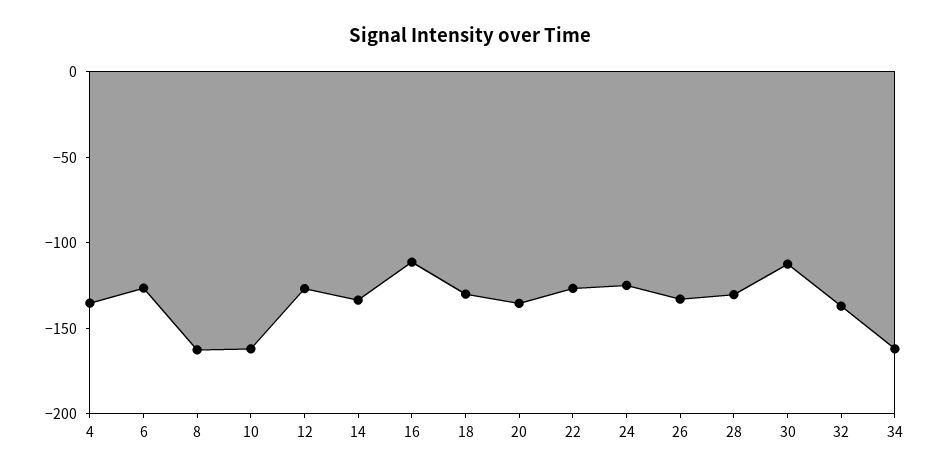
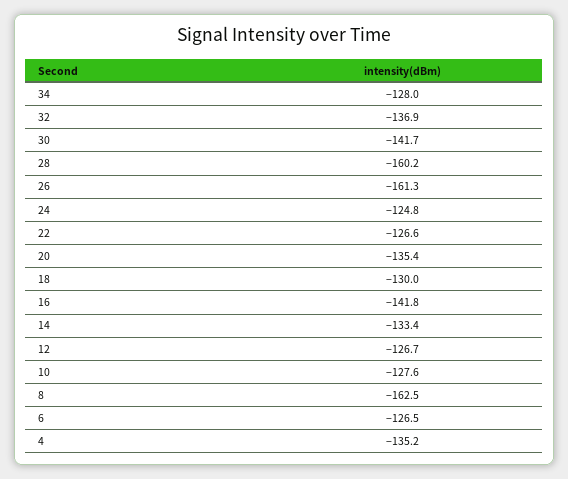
10: -160 -> -127.6
16: -110 -> -141.8
26: -130 -> -161.3
28: -130 -> -160.2
30: -110 -> -141.7
34: -160 -> -128

